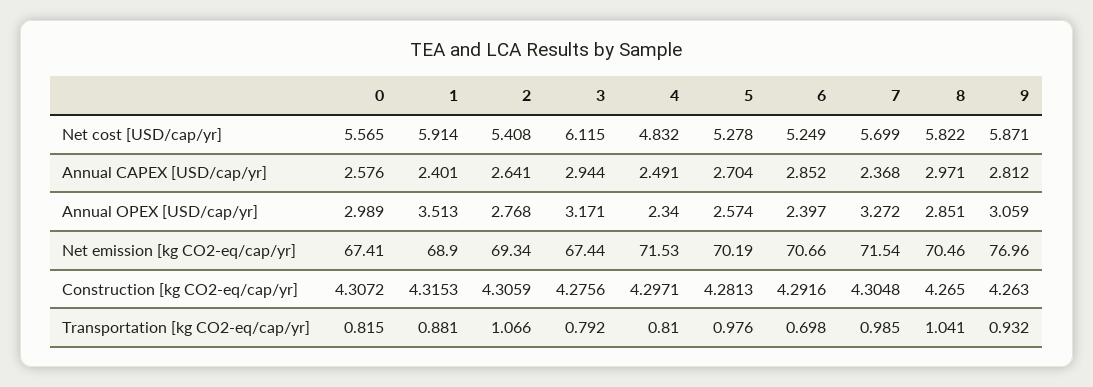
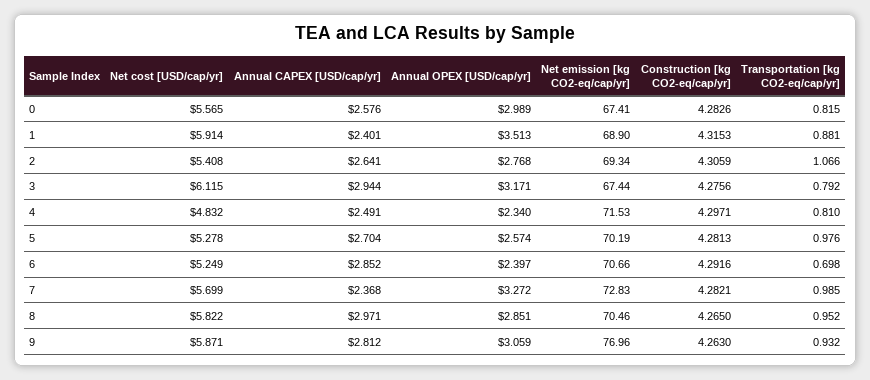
7, Net emission [kg CO2-eq/cap/yr]: 71.54 -> 72.83
0, Construction [kg CO2-eq/cap/yr]: 4.3072 -> 4.2826
7, Construction [kg CO2-eq/cap/yr]: 4.3048 -> 4.2821
8, Transportation [kg CO2-eq/cap/yr]: 1.041 -> 0.952

